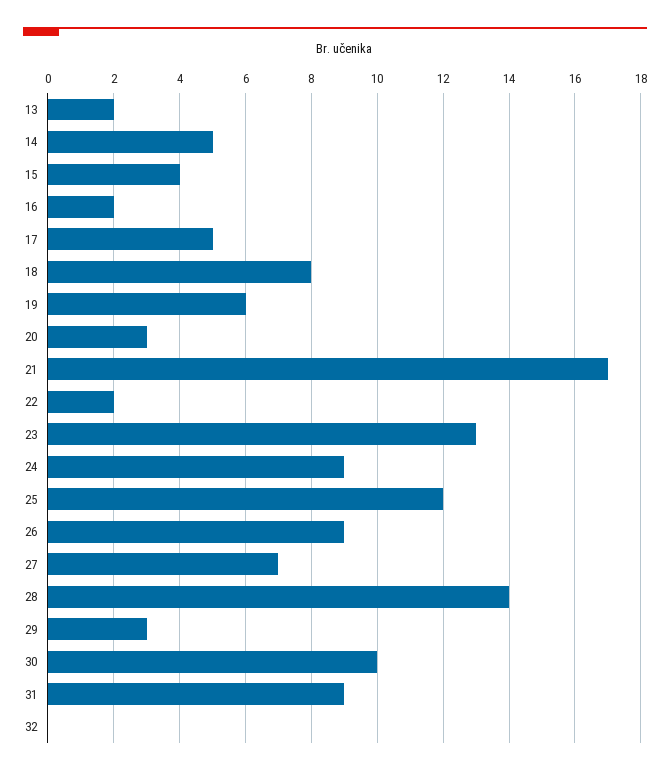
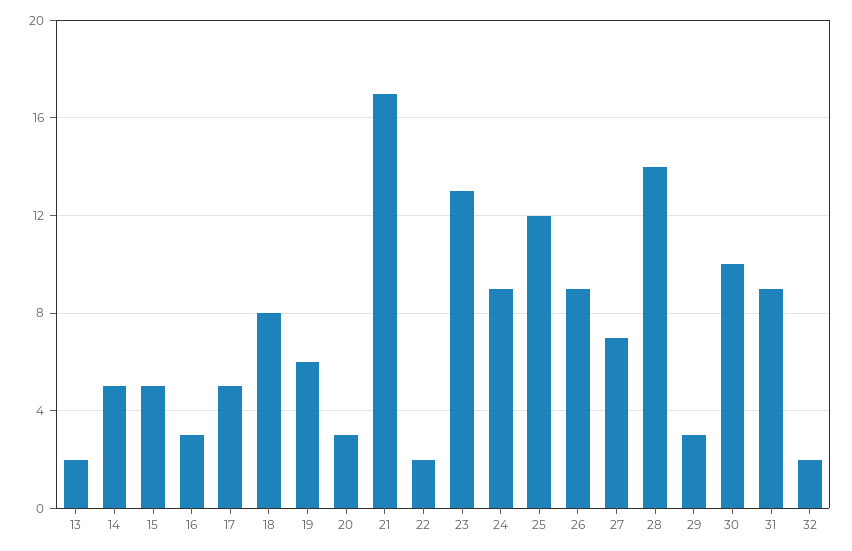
15: 4 -> 5
16: 2 -> 3
32: 0 -> 2

